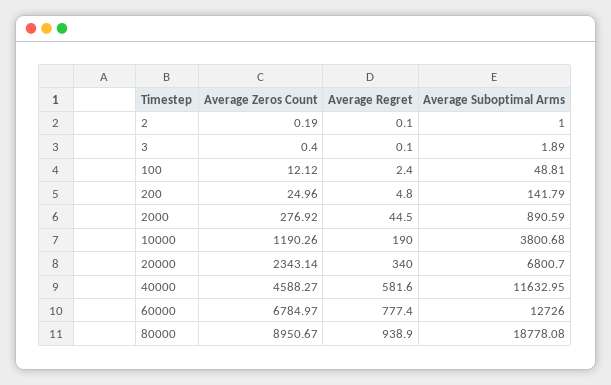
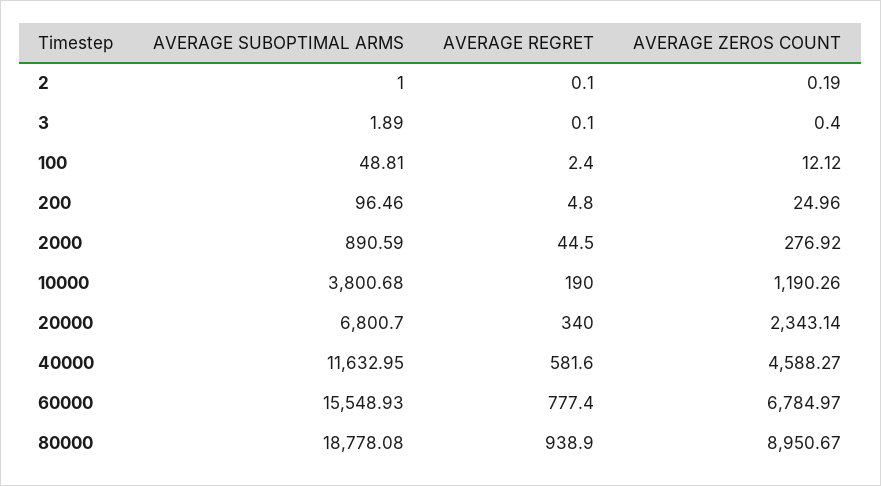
Average Suboptimal Arms, 200: 141.79 -> 96.46
Average Suboptimal Arms, 60000: 12726 -> 15548.93

